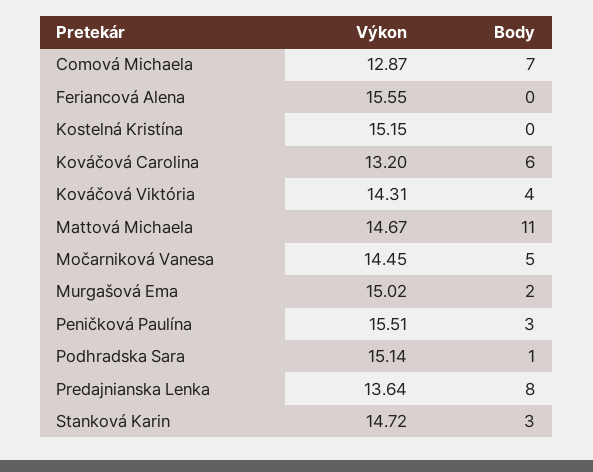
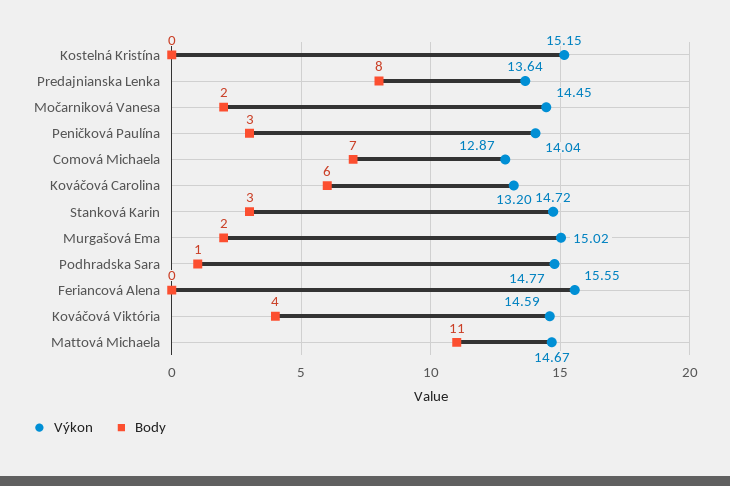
Výkon, Kováčová Viktória: 14.31 -> 14.59
Body, Močarniková Vanesa: 5 -> 2
Výkon, Peničková Paulína: 15.51 -> 14.04
Výkon, Podhradska Sara: 15.14 -> 14.77

